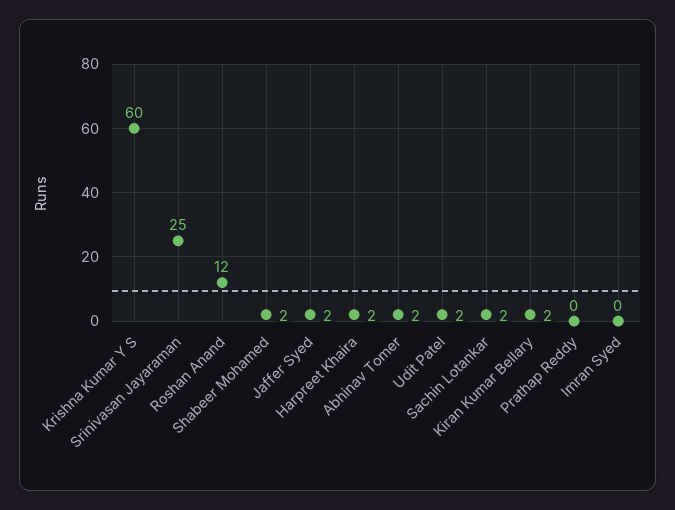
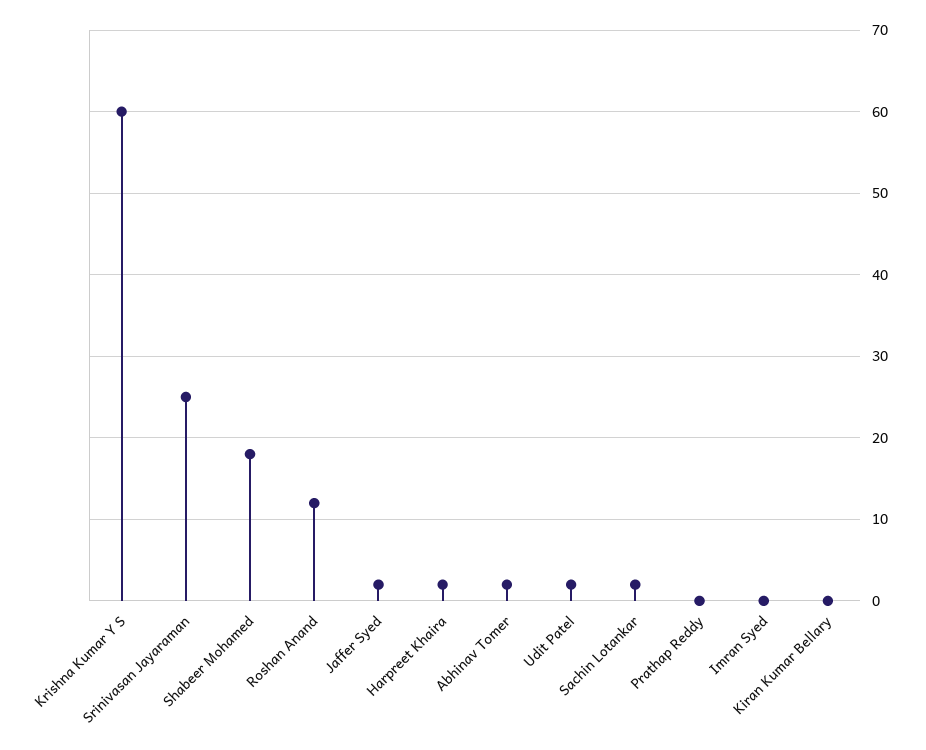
Shabeer Mohamed: 2 -> 18
Kiran Kumar Bellary: 2 -> 0

